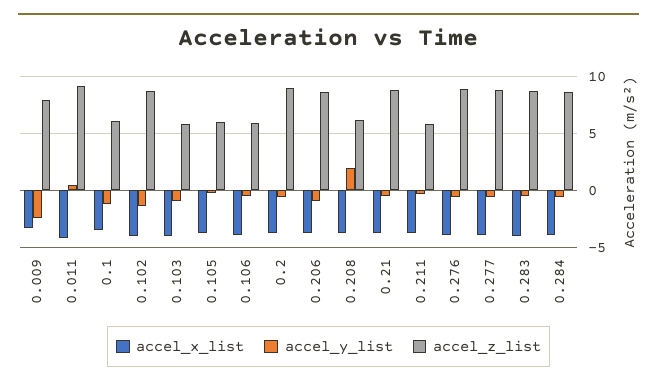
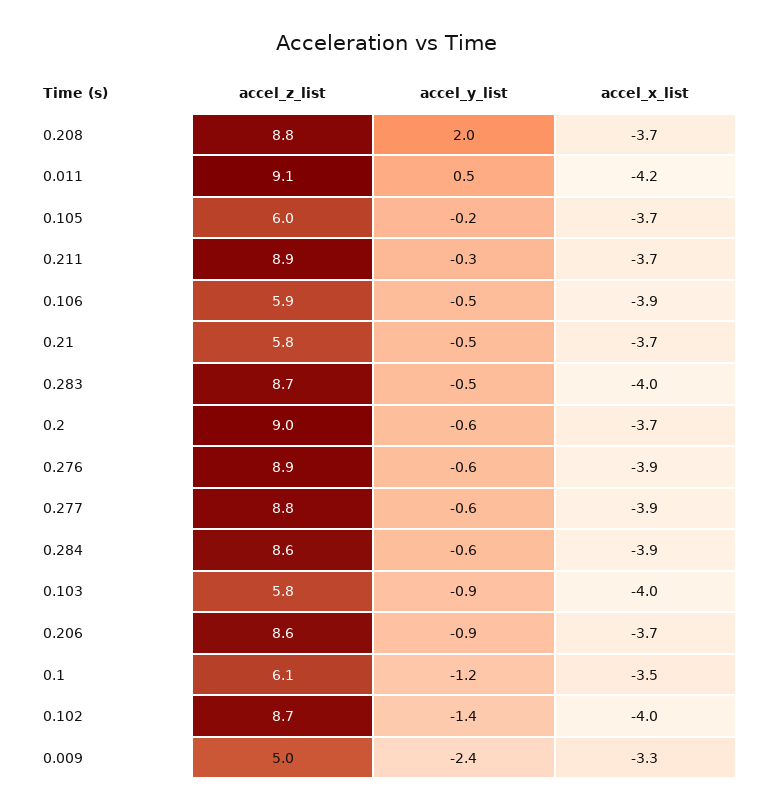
accel_z_list, 0.009: 8 -> 5
accel_z_list, 0.208: 6 -> 8.8
accel_z_list, 0.21: 9 -> 5.8
accel_z_list, 0.211: 6 -> 8.9

